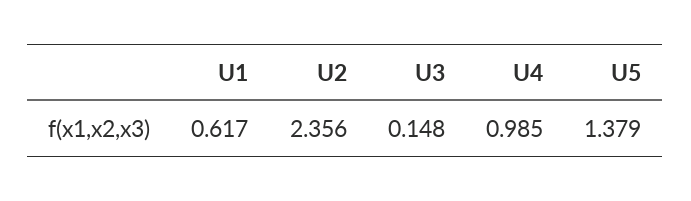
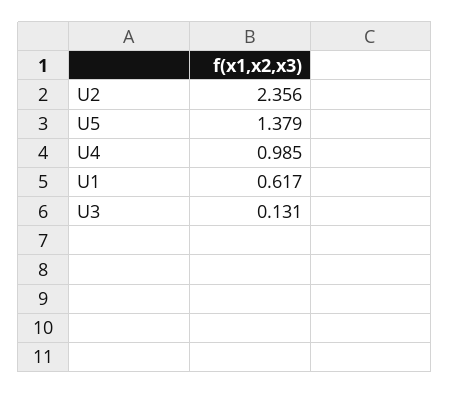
U3: 0.148 -> 0.131

